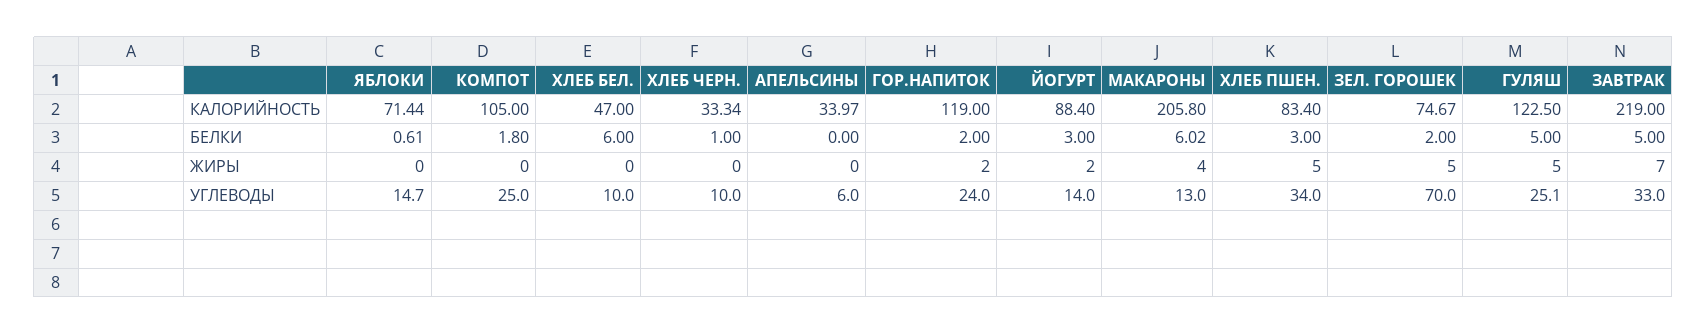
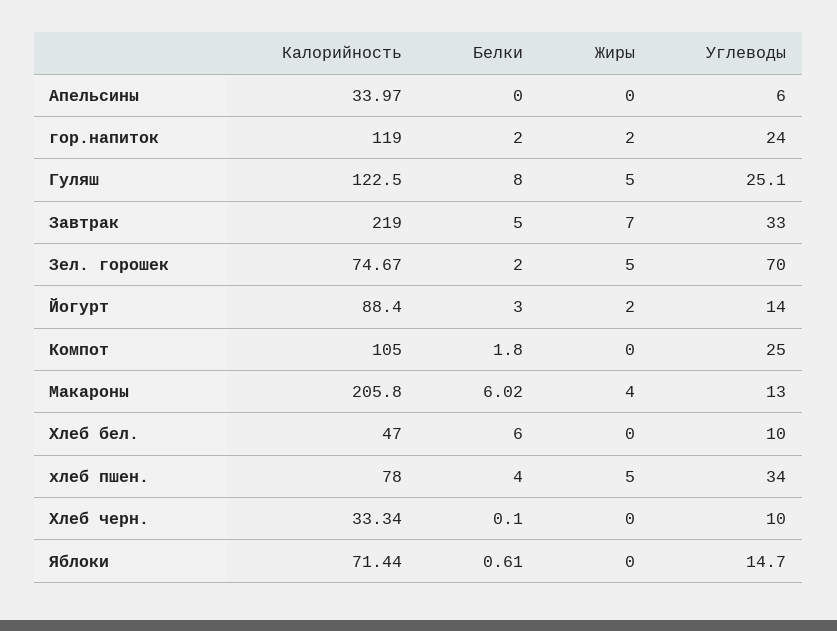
ХЛЕБ ПШЕН., КАЛОРИЙНОСТЬ: 83.4 -> 78
ХЛЕБ ЧЕРН., БЕЛКИ: 1 -> 0.1
ХЛЕБ ПШЕН., БЕЛКИ: 3 -> 4
ГУЛЯШ, БЕЛКИ: 5 -> 8

